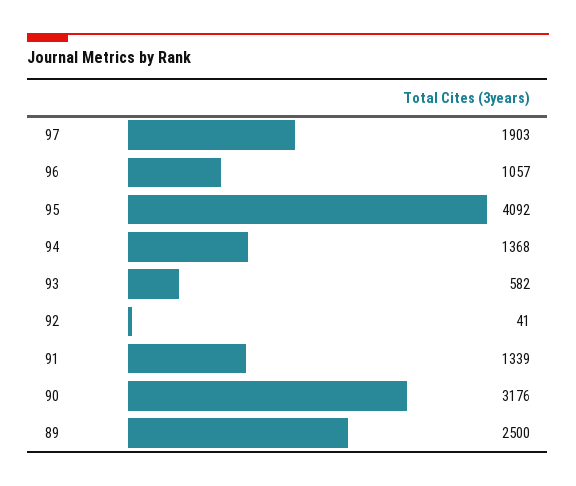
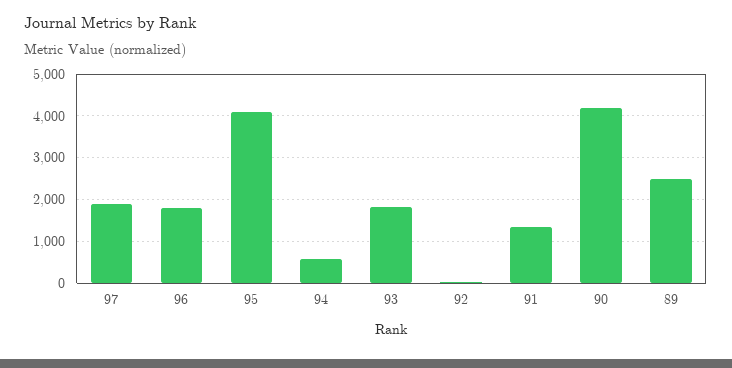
96: 1057 -> 1800
94: 1368 -> 600
93: 582 -> 1800
90: 3176 -> 4200

